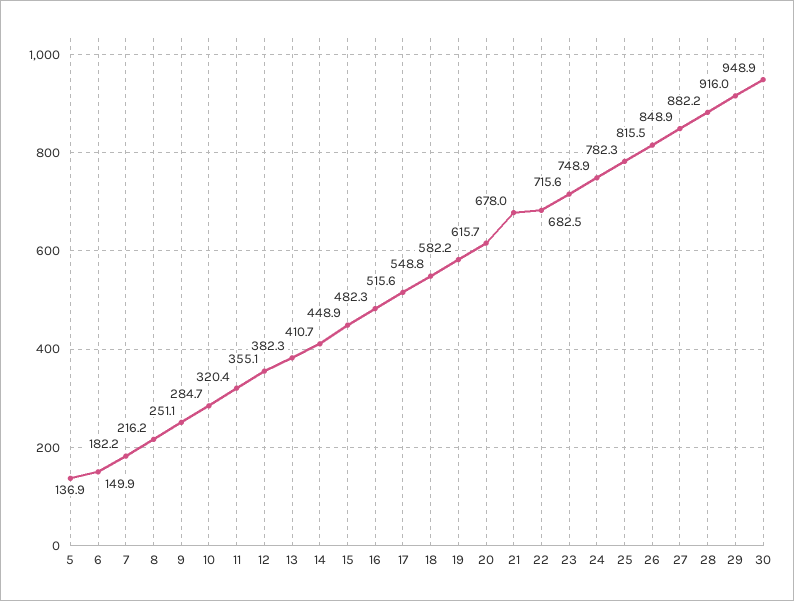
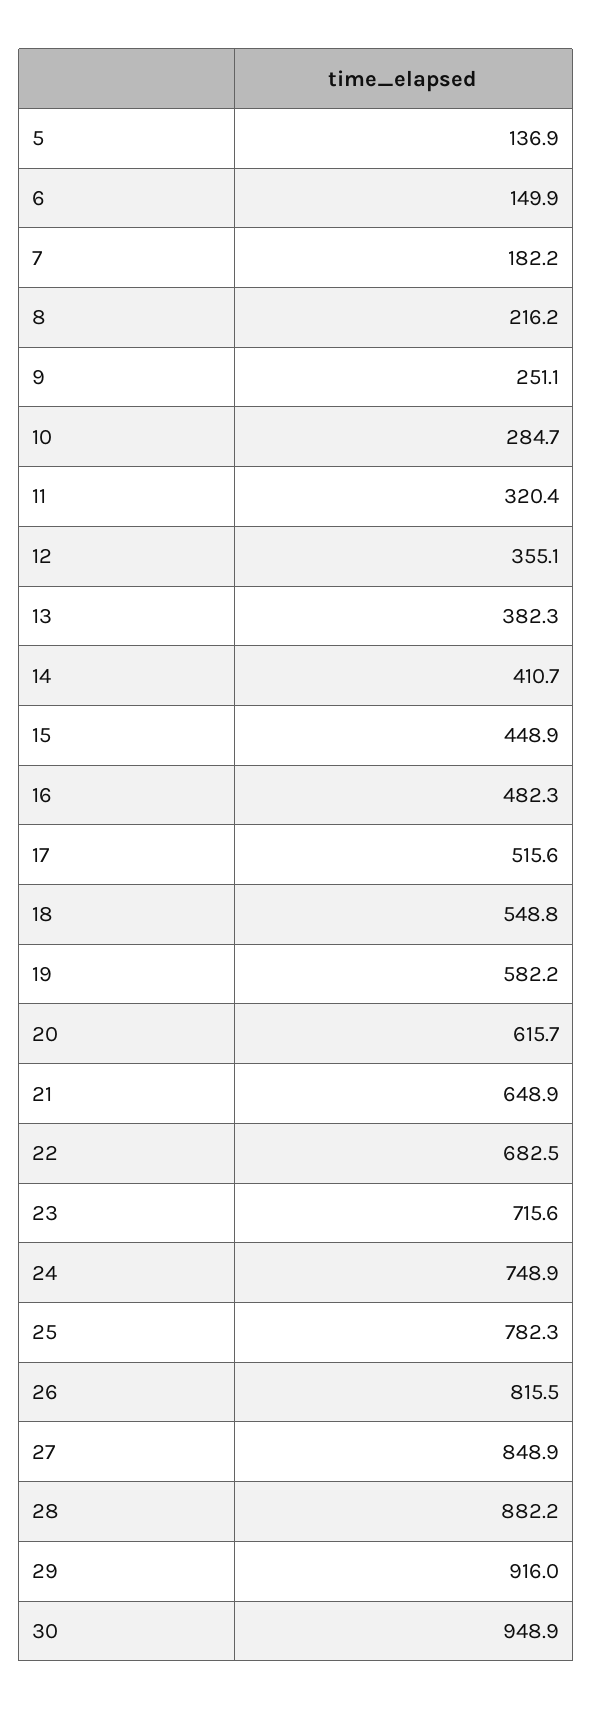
21: 678 -> 648.9

